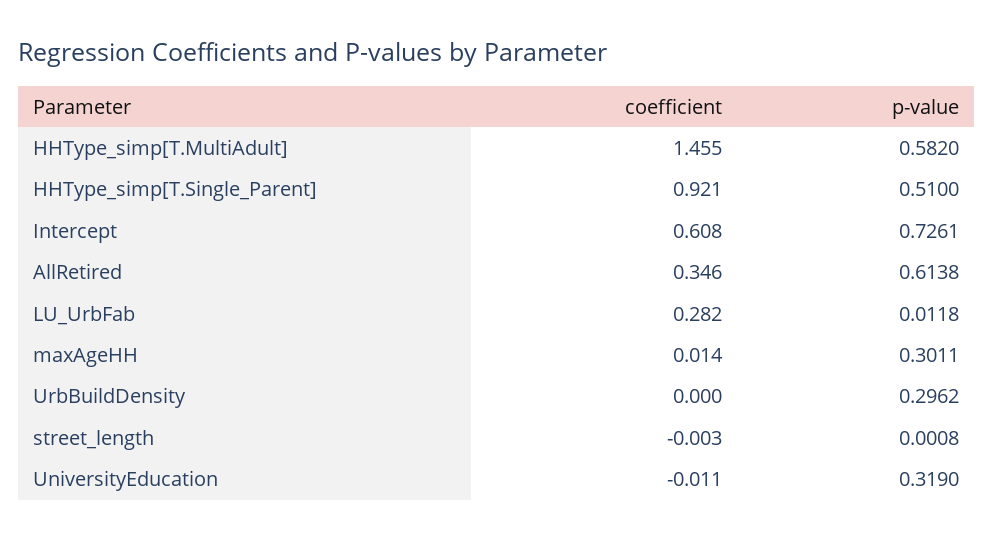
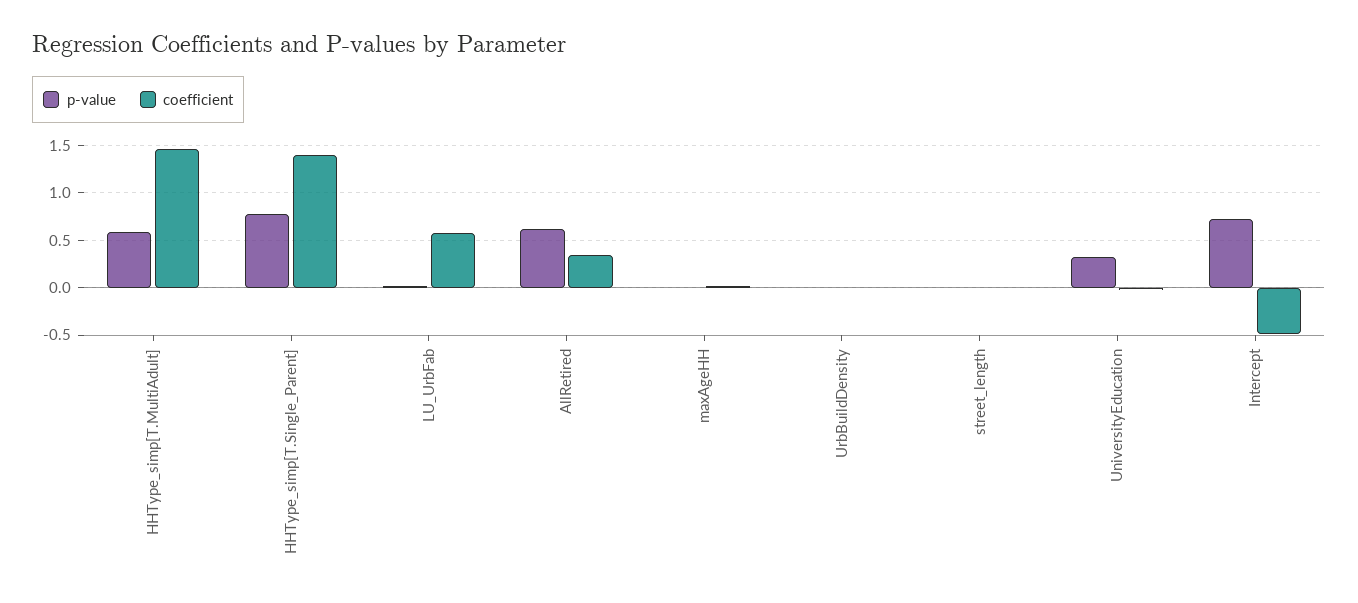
coefficient, HHType_simp[T.Single_Parent]: 0.921 -> 1.4
p-value, HHType_simp[T.Single_Parent]: 0.51 -> 0.8
coefficient, Intercept: 0.608 -> -0.5
coefficient, LU_UrbFab: 0.282 -> 0.6
p-value, maxAgeHH: 0.3011 -> 0
p-value, UrbBuildDensity: 0.2962 -> 0

